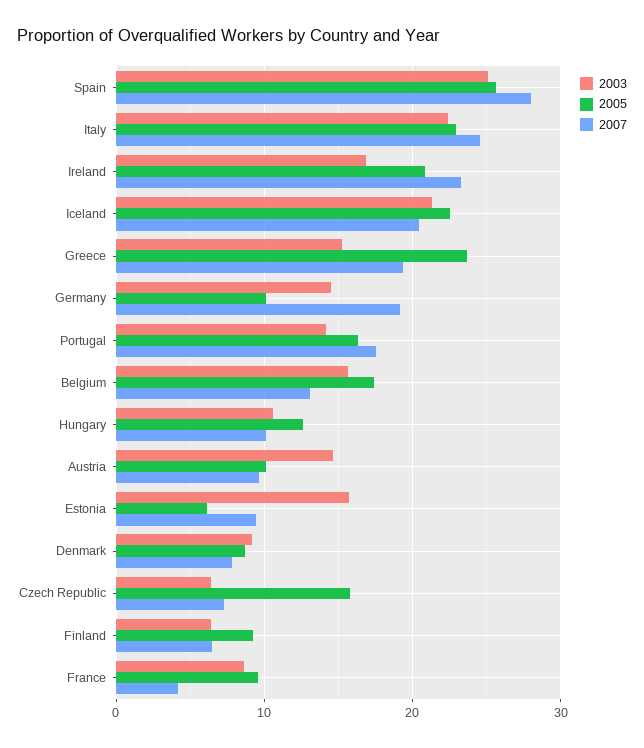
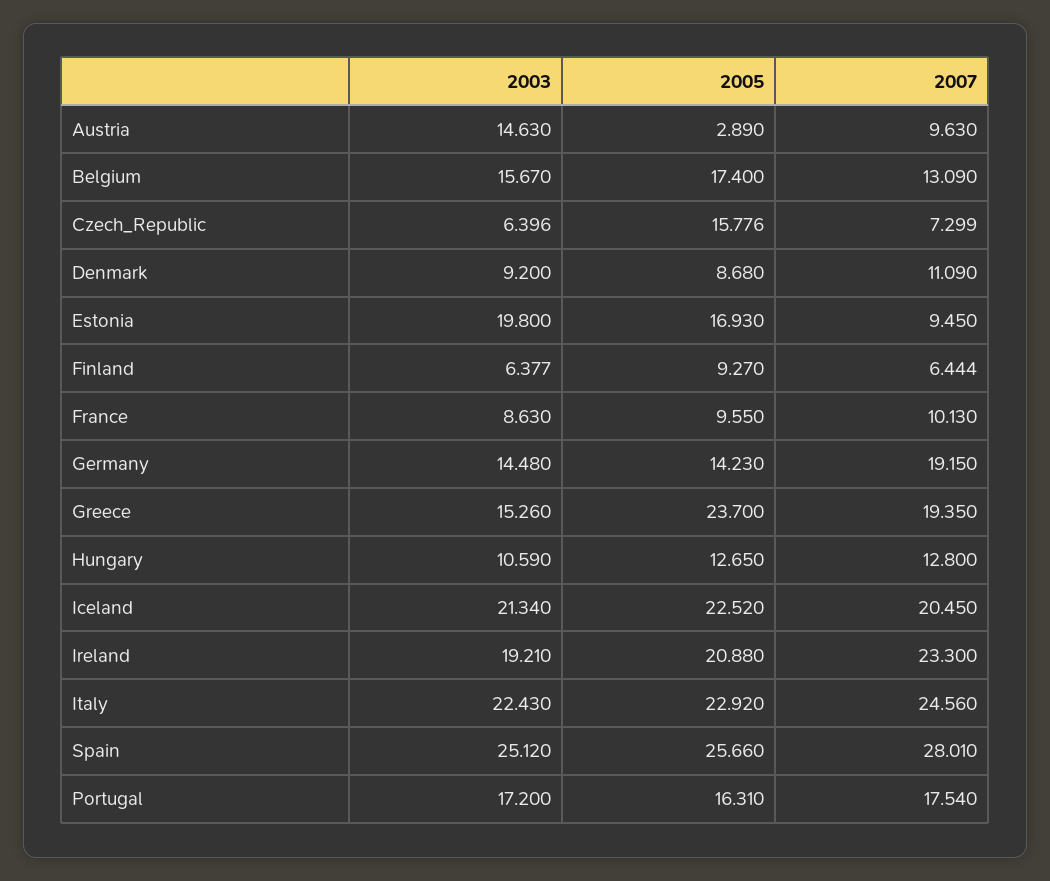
2003, Ireland: 17 -> 19.21
2005, Germany: 10 -> 14.23
2003, Portugal: 14 -> 17.2
2007, Hungary: 10 -> 12.8
2005, Austria: 10 -> 2.89
2003, Estonia: 16 -> 19.8
2005, Estonia: 6 -> 16.93
2007, Denmark: 8 -> 11.09
2007, France: 4 -> 10.13

